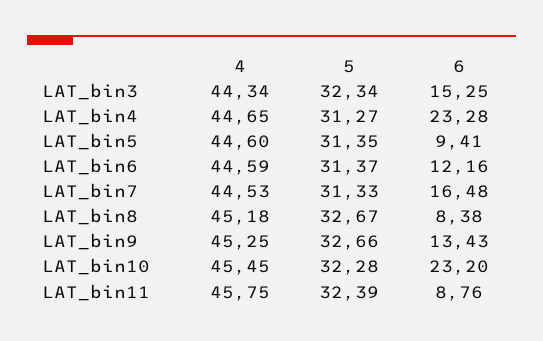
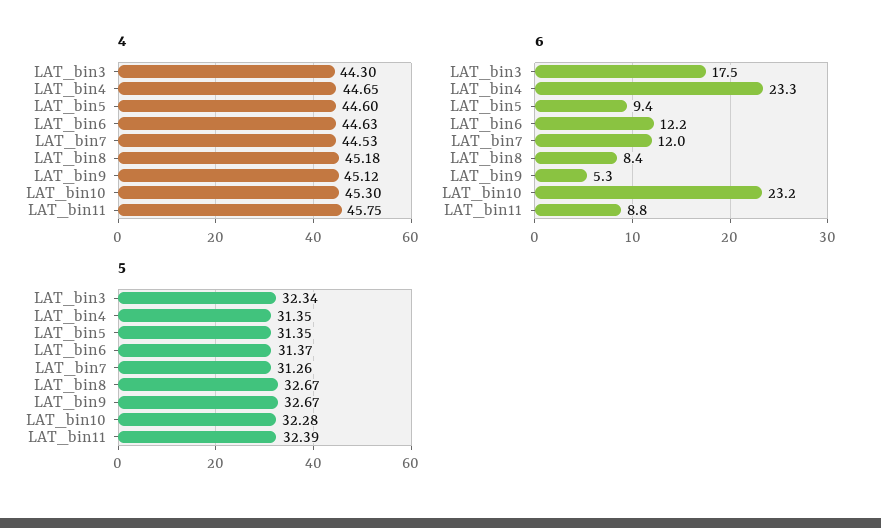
4, LAT_bin3: 44.34 -> 44.3
6, LAT_bin3: 15.25 -> 17.5
5, LAT_bin4: 31.27 -> 31.35
4, LAT_bin6: 44.59 -> 44.63
5, LAT_bin7: 31.33 -> 31.26
6, LAT_bin7: 16.48 -> 12
4, LAT_bin9: 45.25 -> 45.12
5, LAT_bin9: 32.66 -> 32.67
6, LAT_bin9: 13.43 -> 5.3
4, LAT_bin10: 45.45 -> 45.3

